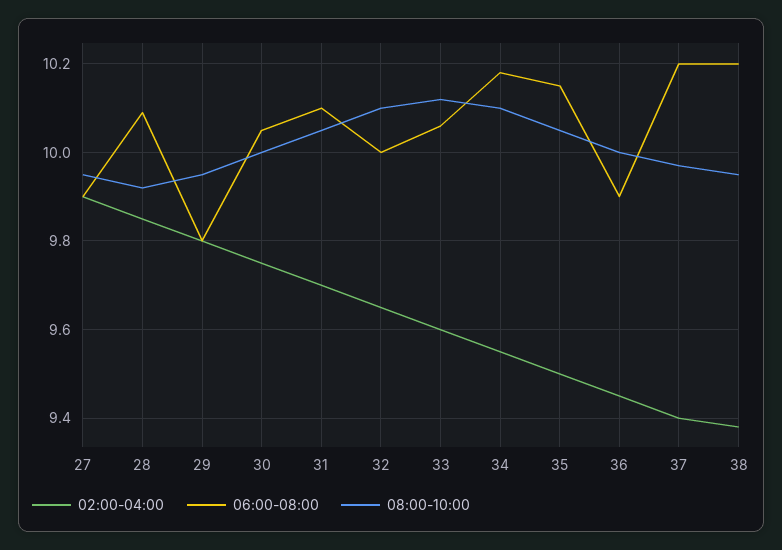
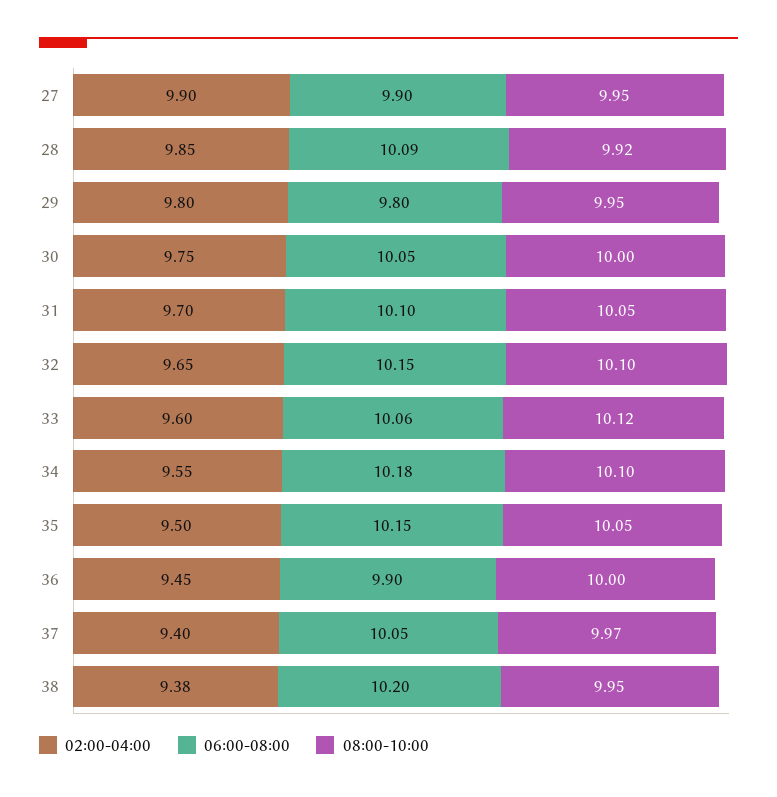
06:00-08:00, 32: 10 -> 10.15
06:00-08:00, 37: 10.2 -> 10.05

